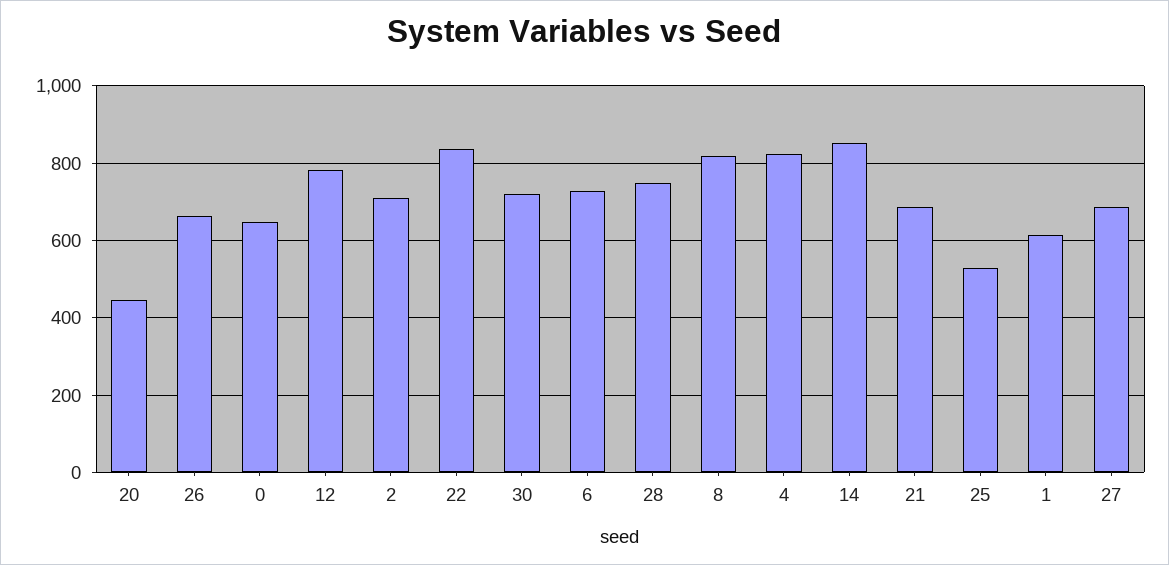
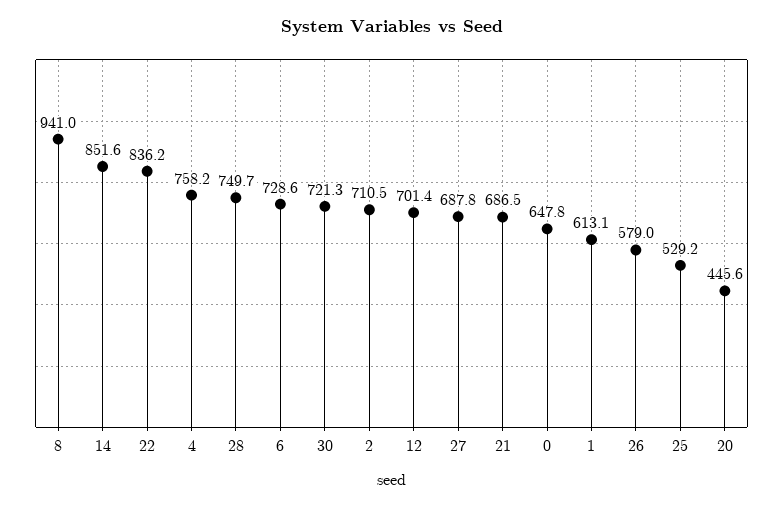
26: 660 -> 579
12: 780 -> 701.4
8: 820 -> 941
4: 820 -> 758.2

